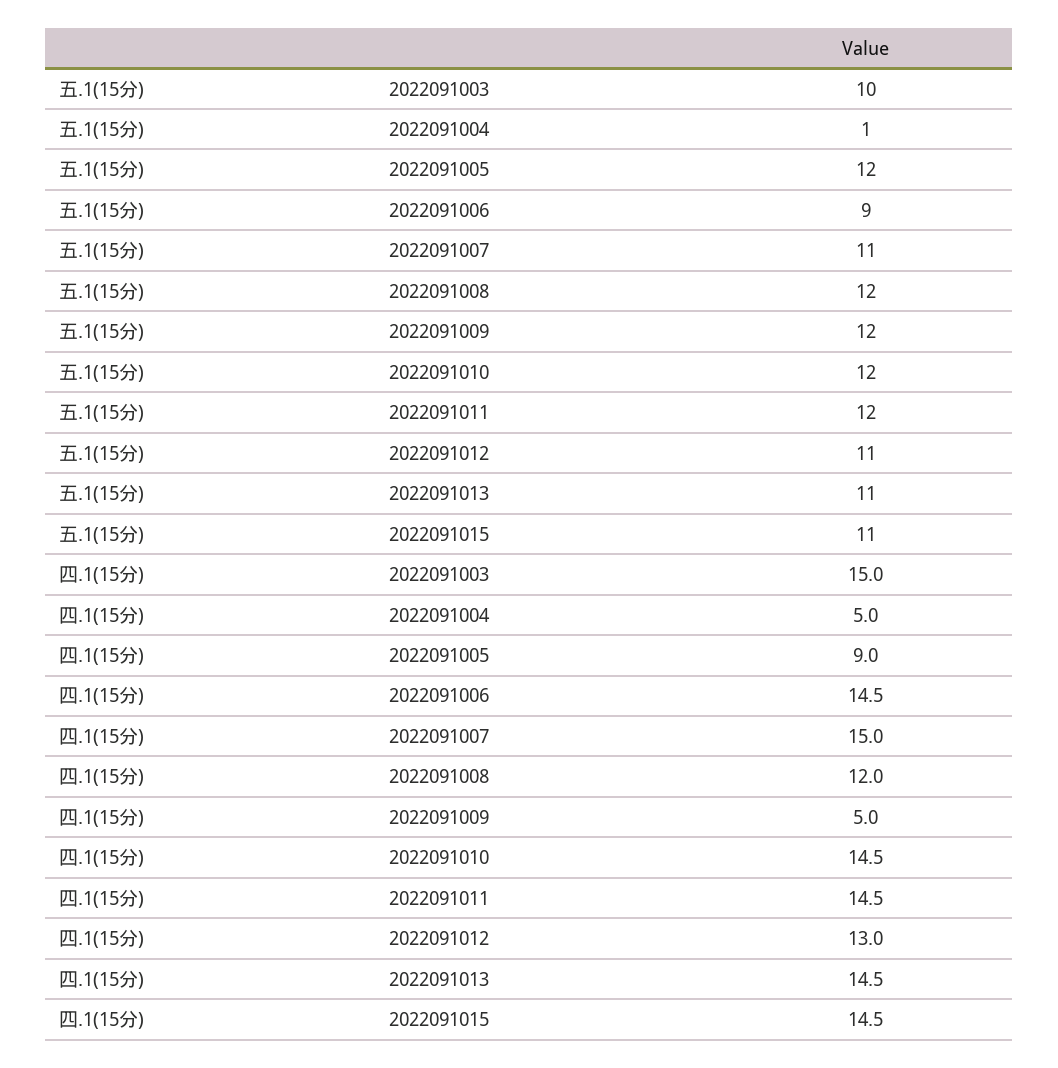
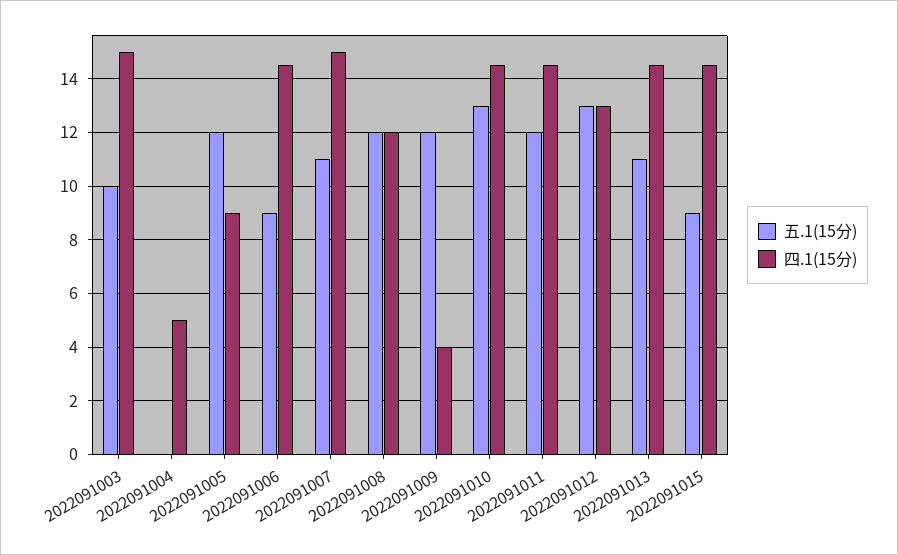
五.1(15分), 2022091004: 1 -> 0
五.1(15分), 2022091010: 12 -> 13
五.1(15分), 2022091012: 11 -> 13
五.1(15分), 2022091015: 11 -> 9
四.1(15分), 2022091009: 5 -> 4

